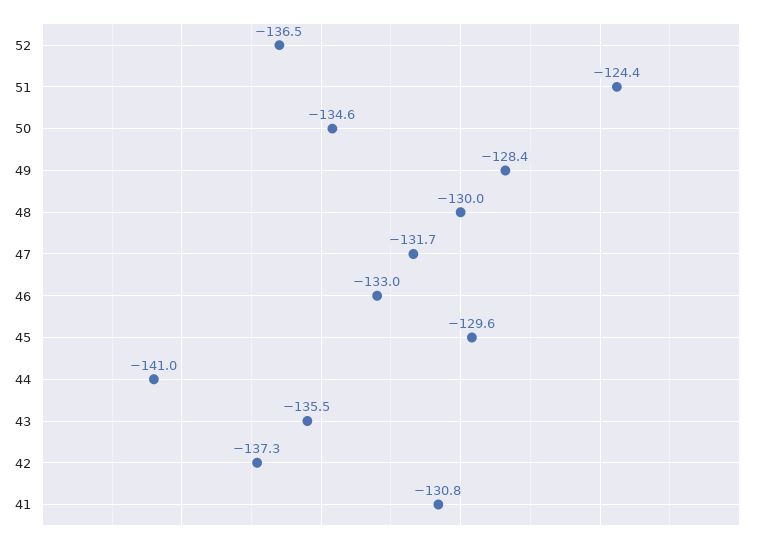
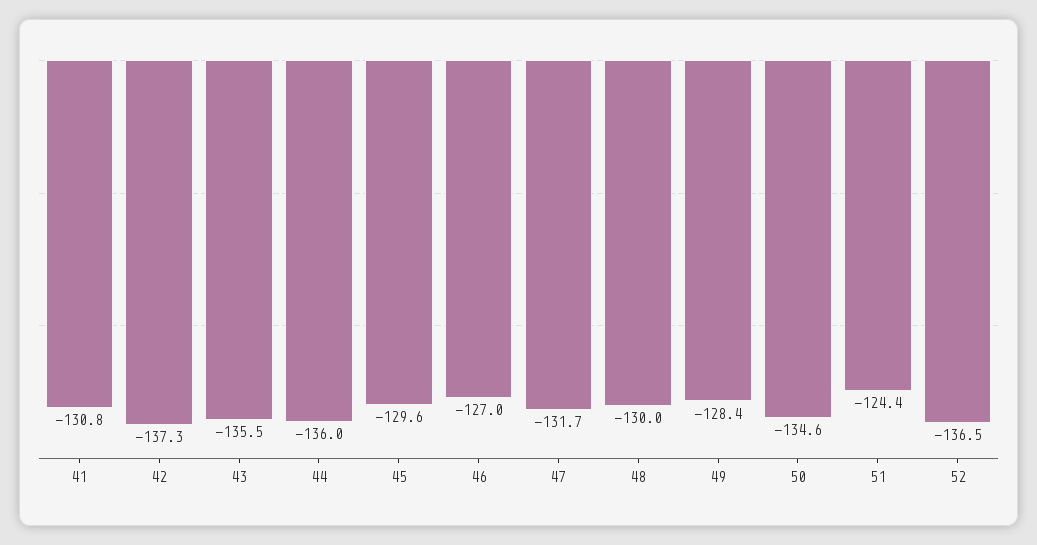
46: -133 -> -127
44: -141 -> -136

